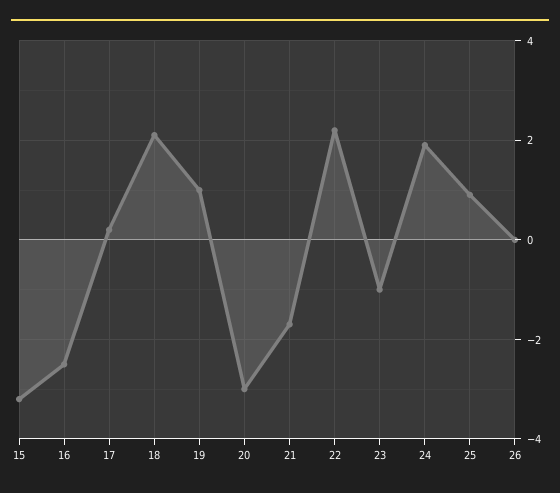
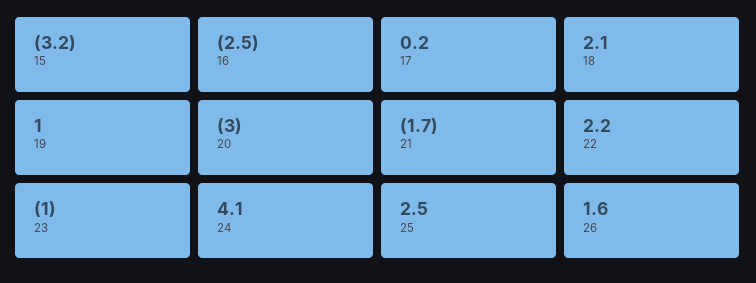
24: 2 -> 4.1
25: 1 -> 2.5
26: 0 -> 1.6

